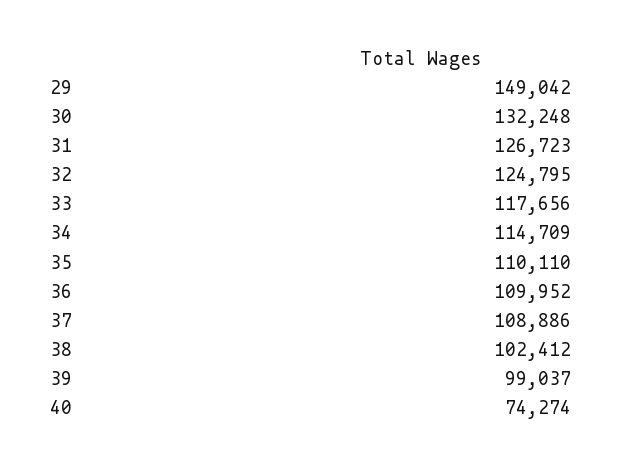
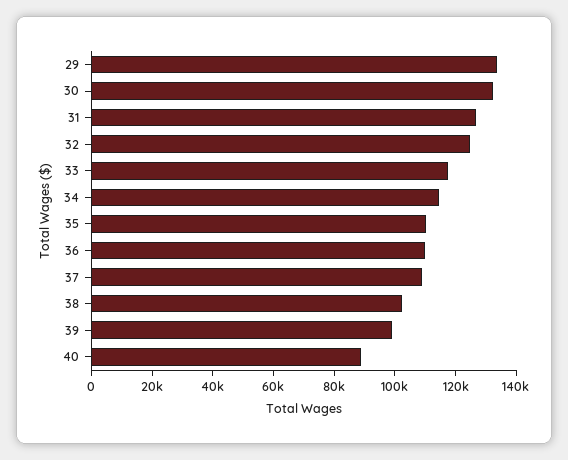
29: 149042 -> 135000
40: 74274 -> 90000

